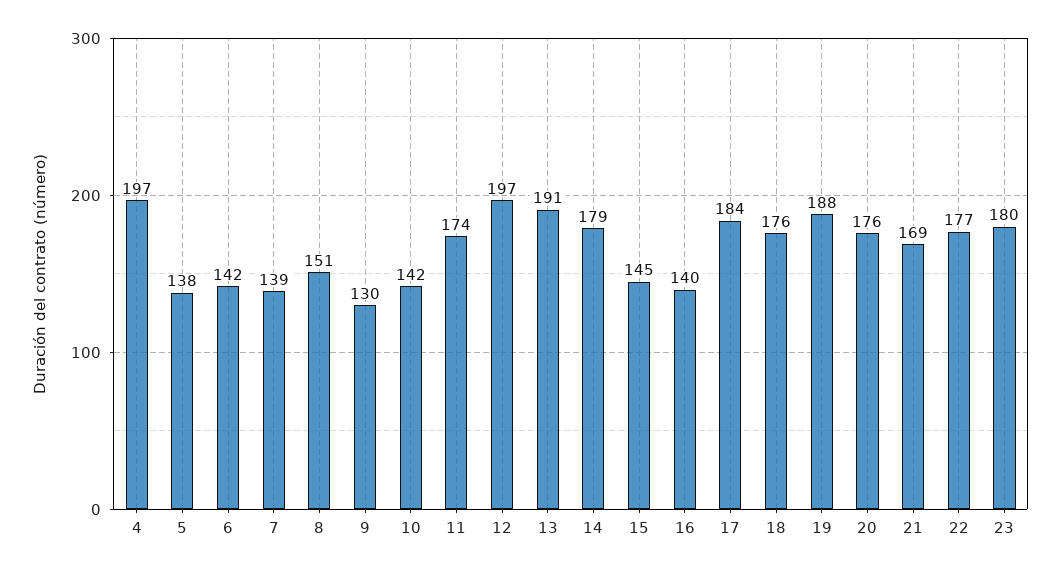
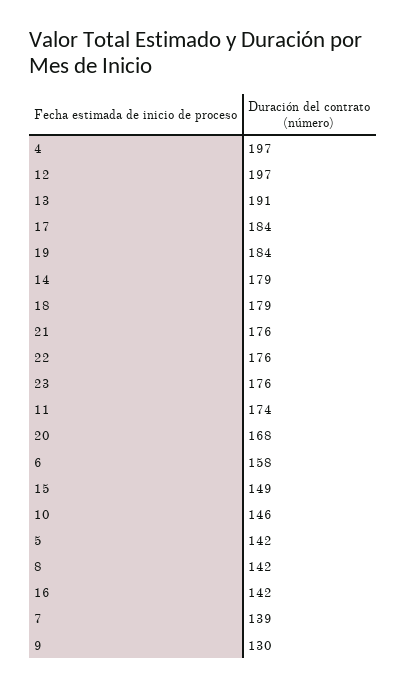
5: 138 -> 142
6: 142 -> 158
8: 151 -> 142
10: 142 -> 146
15: 145 -> 149
16: 140 -> 142
18: 176 -> 179
19: 188 -> 184
20: 176 -> 168
21: 169 -> 176
22: 177 -> 176
23: 180 -> 176

